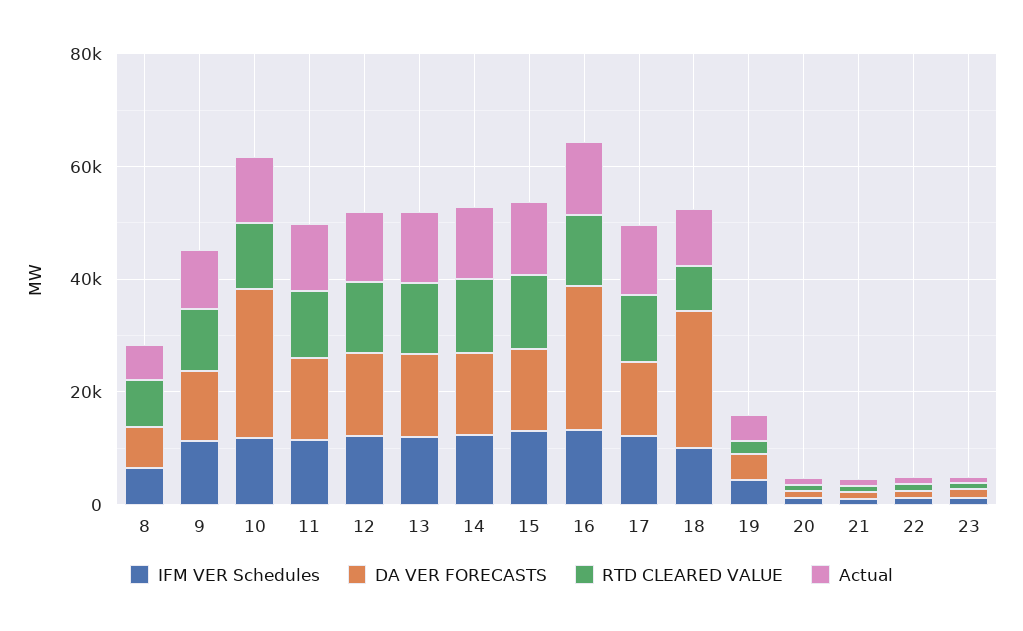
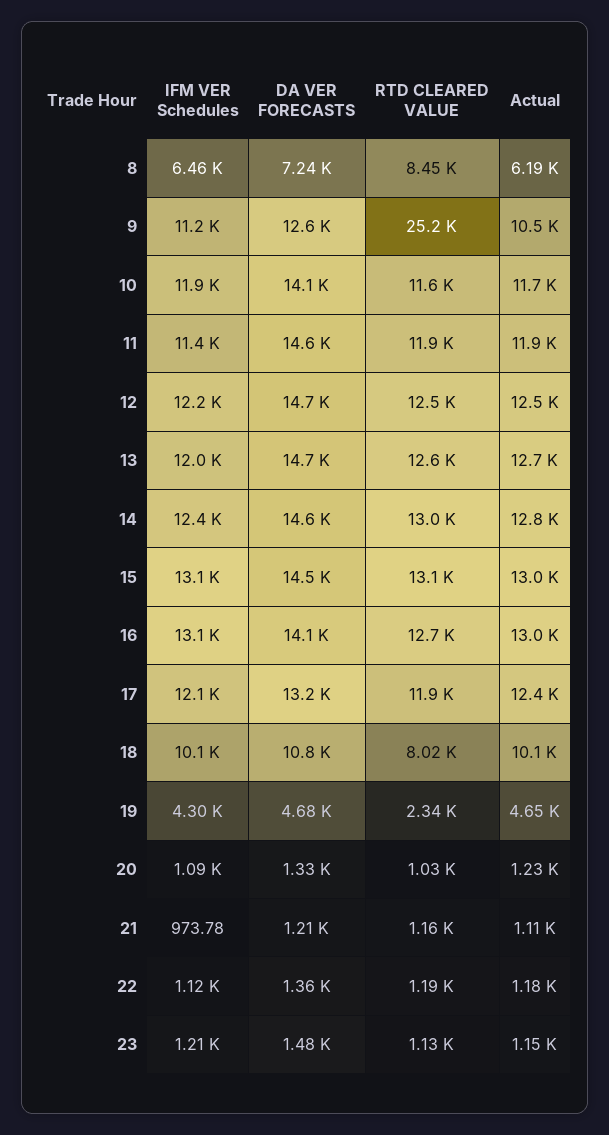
RTD CLEARED VALUE, 9: 10000 -> 25200
DA VER FORECASTS, 10: 25000 -> 14100
DA VER FORECASTS, 16: 25000 -> 14100
DA VER FORECASTS, 18: 25000 -> 10800

